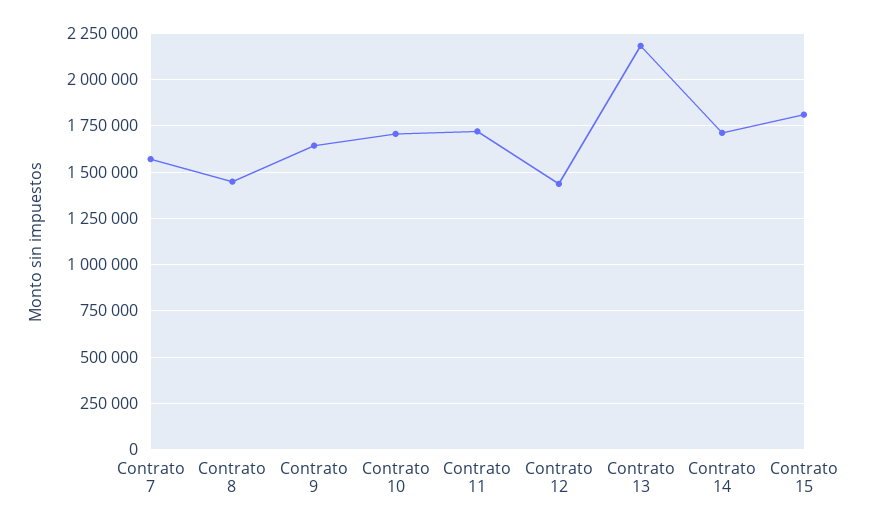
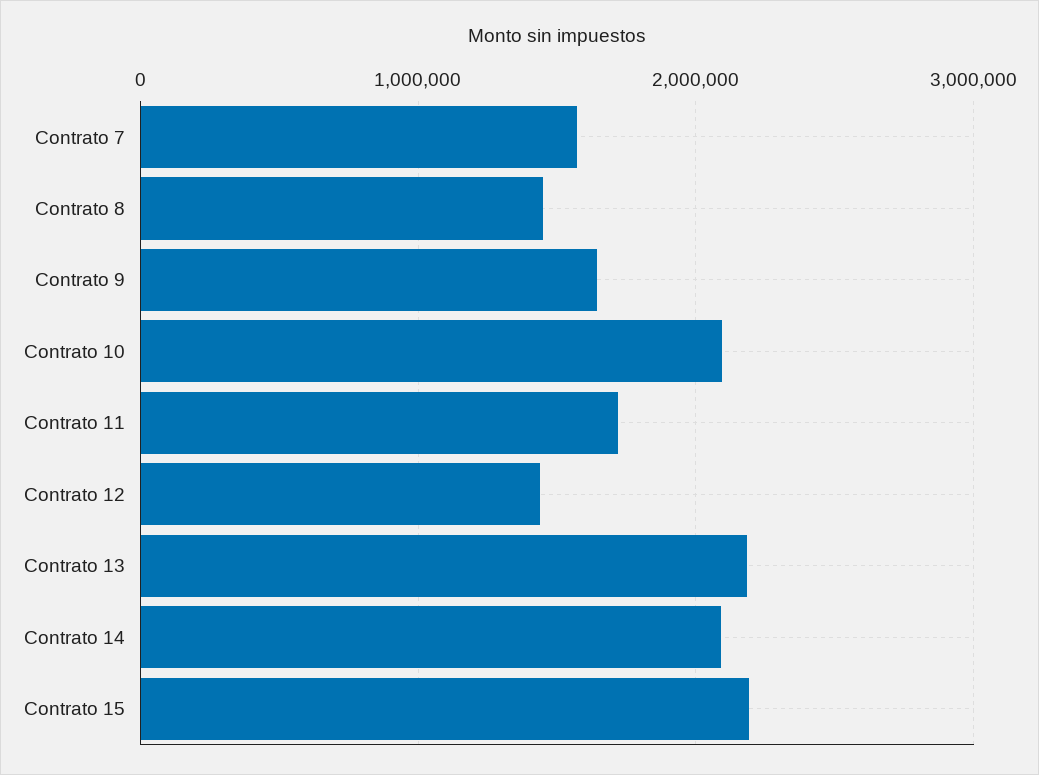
Contrato 10: 1700000 -> 2100000
Contrato 14: 1700000 -> 2100000
Contrato 15: 1800000 -> 2200000

